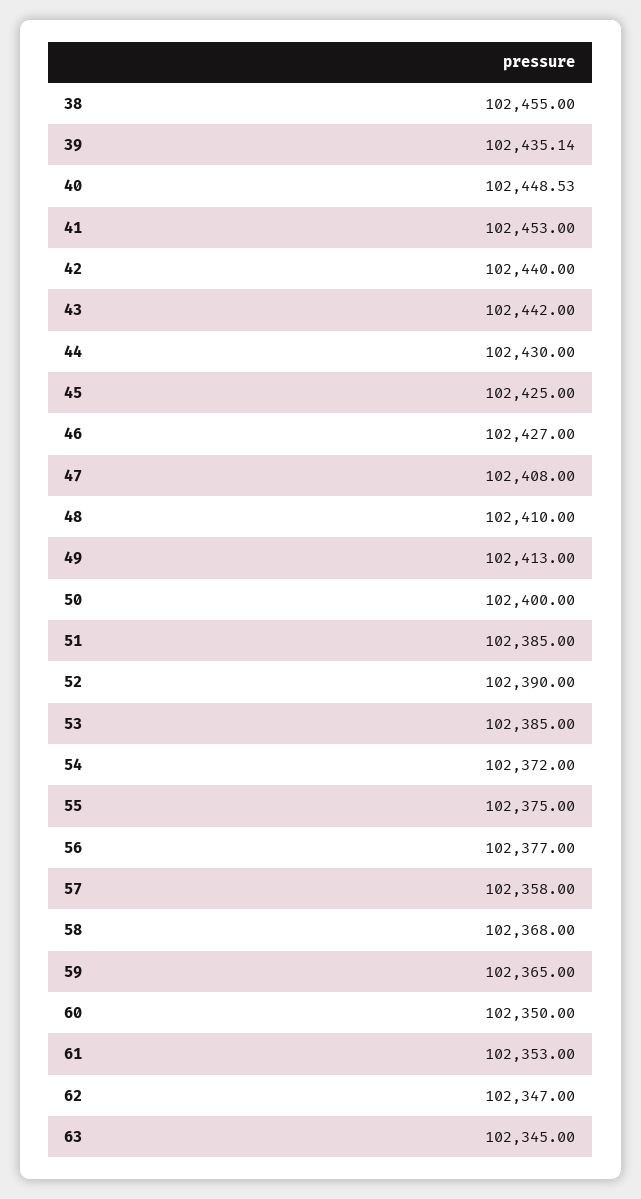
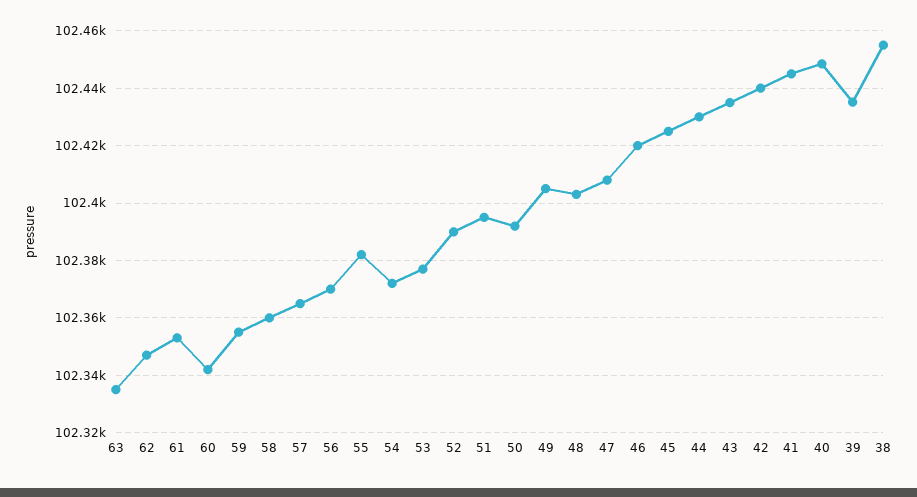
41: 102453 -> 102445
43: 102442 -> 102435
46: 102427 -> 102420
48: 102410 -> 102402.5
49: 102413 -> 102405
50: 102400 -> 102392.5
51: 102385 -> 102395
53: 102385 -> 102377.5
55: 102375 -> 102382.5
56: 102377 -> 102370
57: 102358 -> 102365
58: 102368 -> 102360
59: 102365 -> 102355
60: 102350 -> 102342.5
63: 102345 -> 102335

